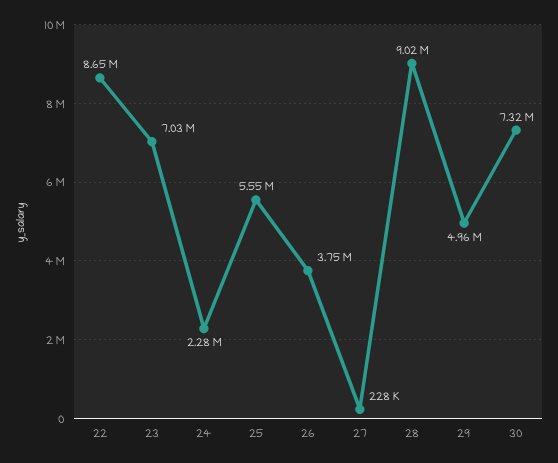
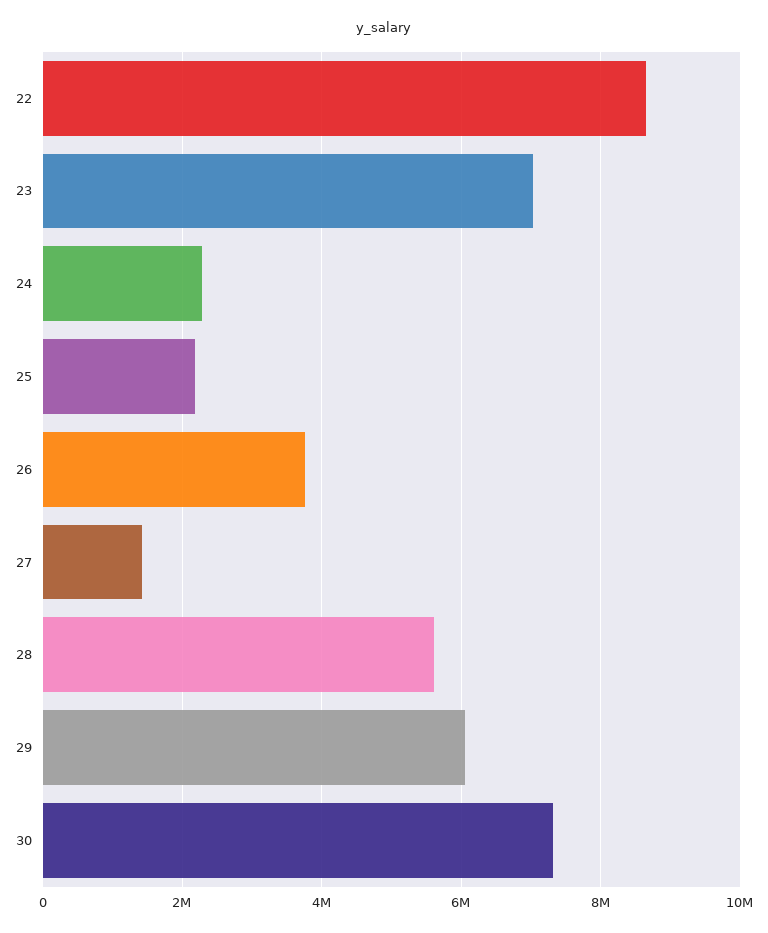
25: 5550000 -> 2200000
27: 228000 -> 1400000
28: 9020000 -> 5600000
29: 4960000 -> 6000000

